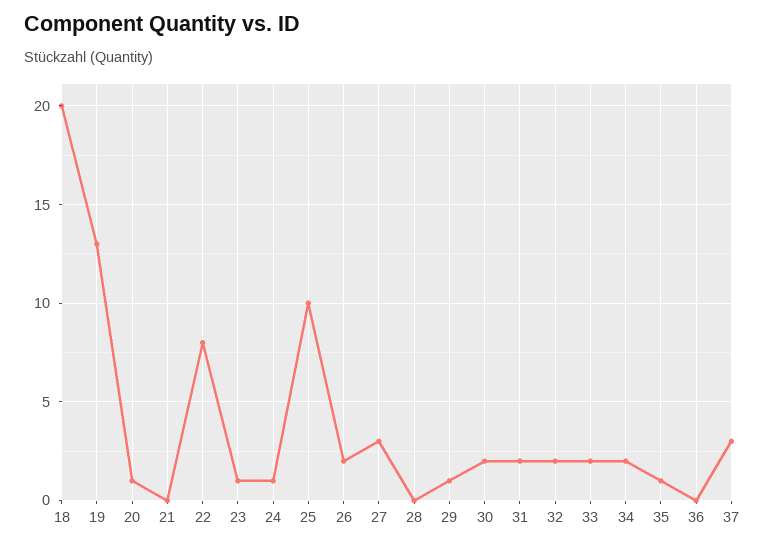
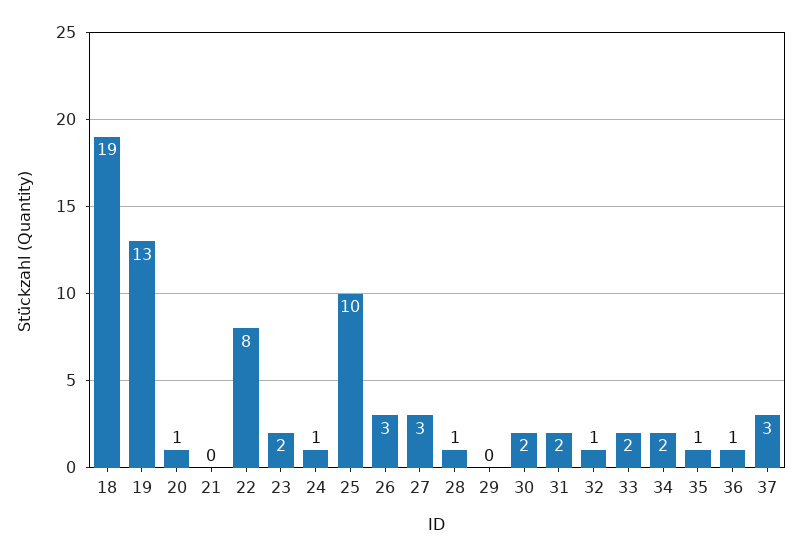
18: 20 -> 19
23: 1 -> 2
26: 2 -> 3
28: 0 -> 1
29: 1 -> 0
32: 2 -> 1
36: 0 -> 1

